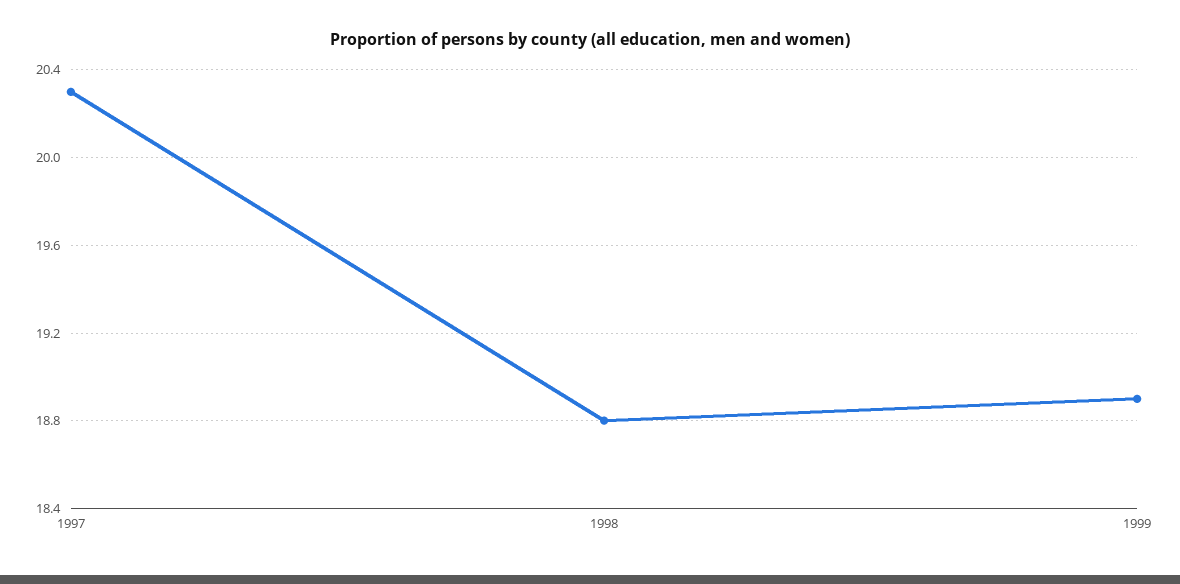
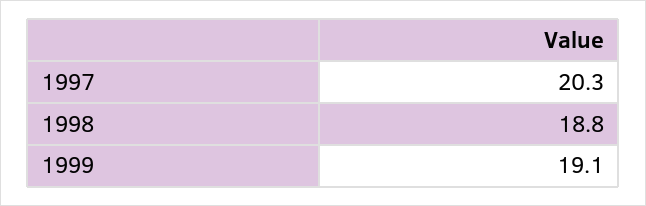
1999: 18.9 -> 19.1

